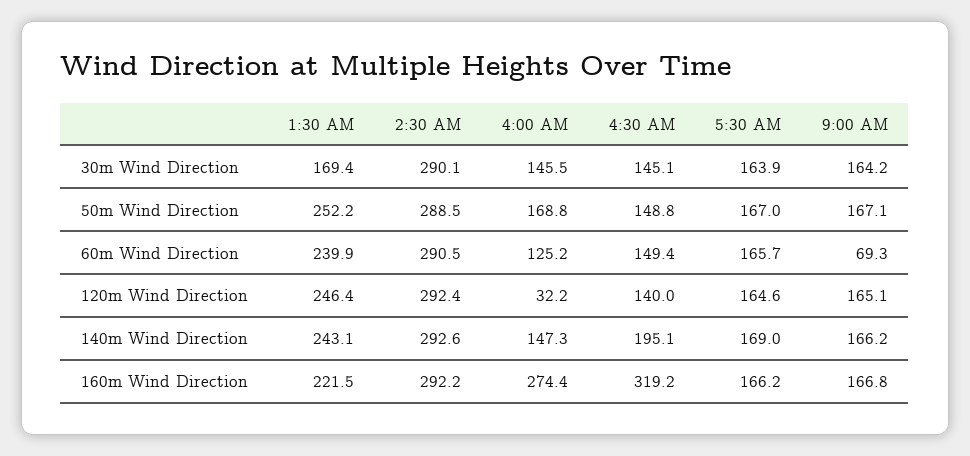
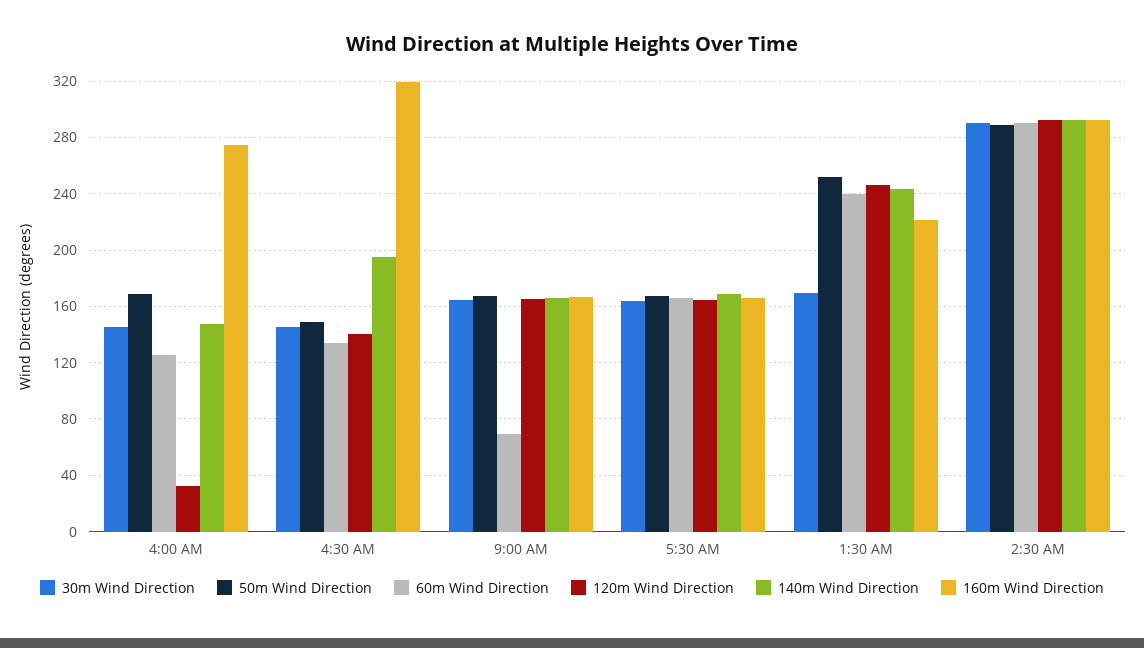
60m Wind Direction, 4:30 AM: 149.4 -> 135

